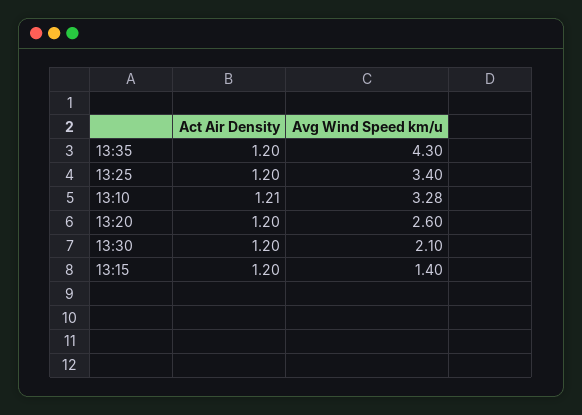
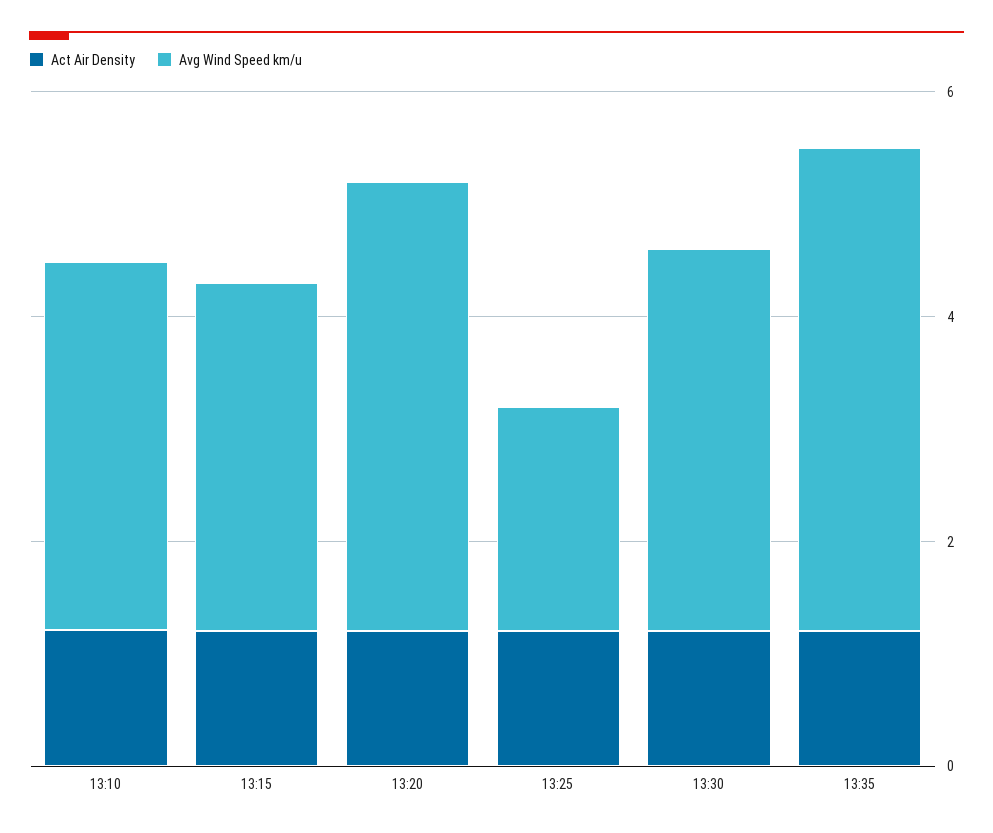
Avg Wind Speed km/u, 13:25: 3.4 -> 2
Avg Wind Speed km/u, 13:20: 2.6 -> 4
Avg Wind Speed km/u, 13:30: 2.1 -> 3.5
Avg Wind Speed km/u, 13:15: 1.4 -> 3

